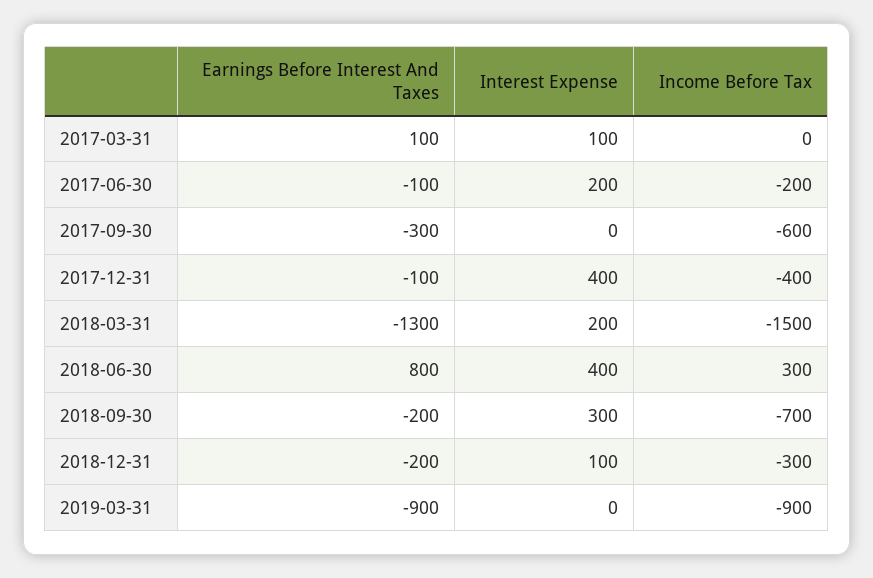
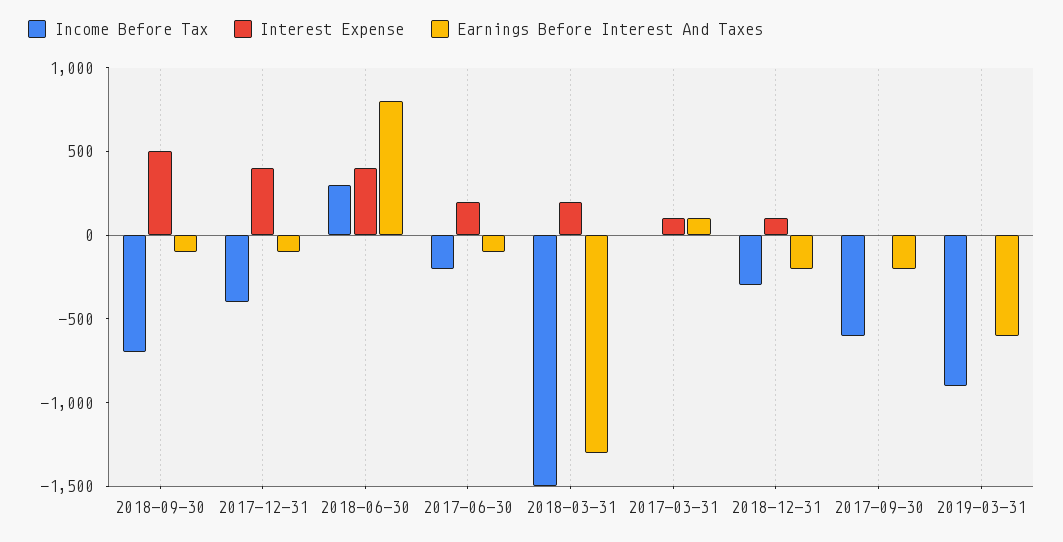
Earnings Before Interest And Taxes, 2017-09-30: -300 -> -200
Earnings Before Interest And Taxes, 2018-09-30: -200 -> -100
Interest Expense, 2018-09-30: 300 -> 500
Earnings Before Interest And Taxes, 2019-03-31: -900 -> -600

